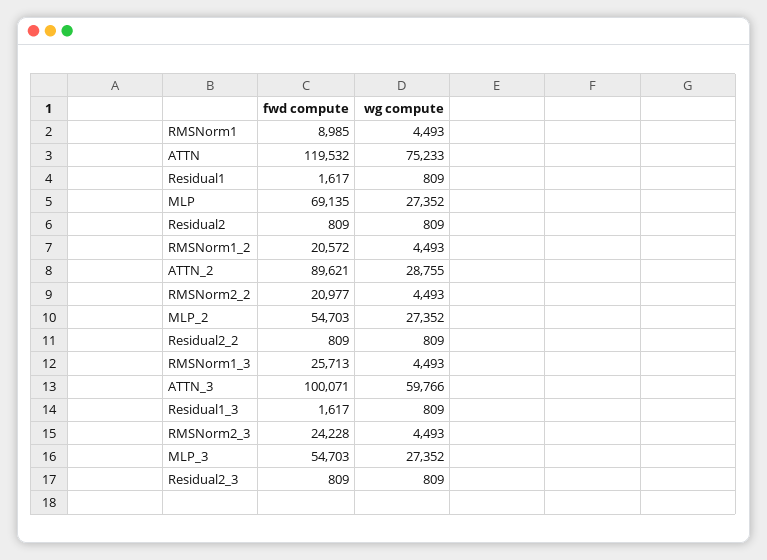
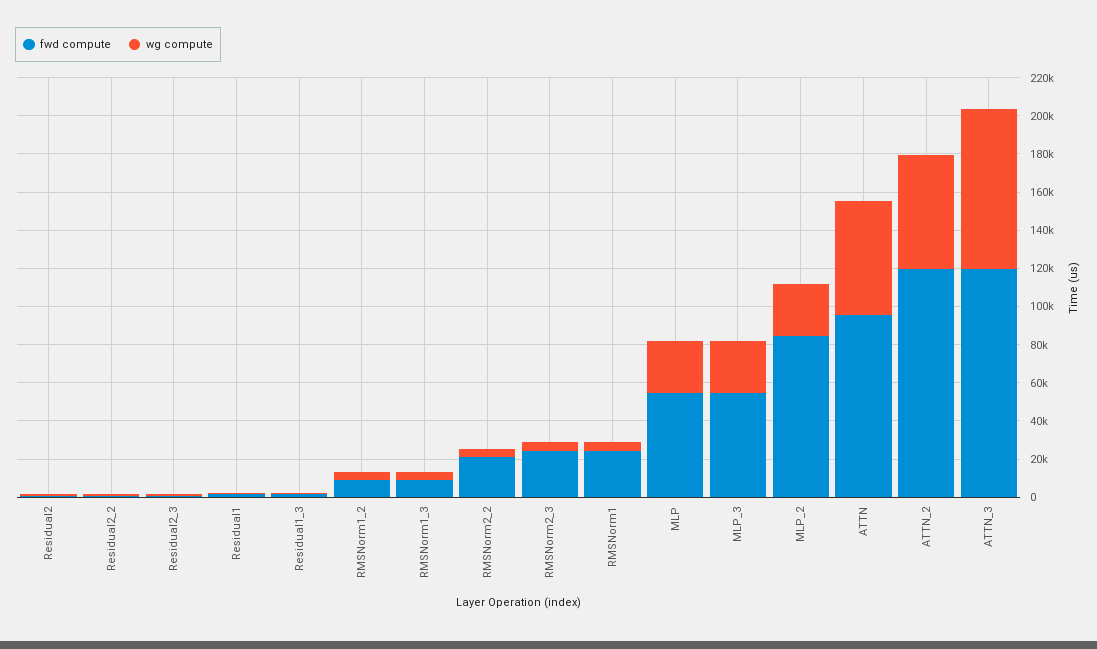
fwd compute, RMSNorm1: 8985 -> 25000
fwd compute, ATTN: 119532 -> 95000
wg compute, ATTN: 75233 -> 60000
fwd compute, MLP: 69135 -> 55000
fwd compute, RMSNorm1_2: 20572 -> 10000
fwd compute, ATTN_2: 89621 -> 120000
wg compute, ATTN_2: 28755 -> 60000
fwd compute, MLP_2: 54703 -> 85000
fwd compute, RMSNorm1_3: 25713 -> 10000
fwd compute, ATTN_3: 100071 -> 120000
wg compute, ATTN_3: 59766 -> 85000

